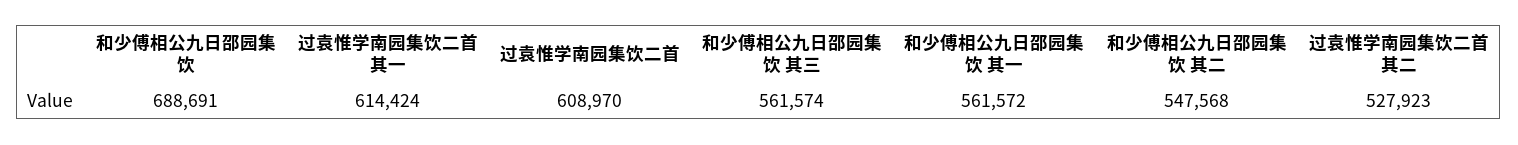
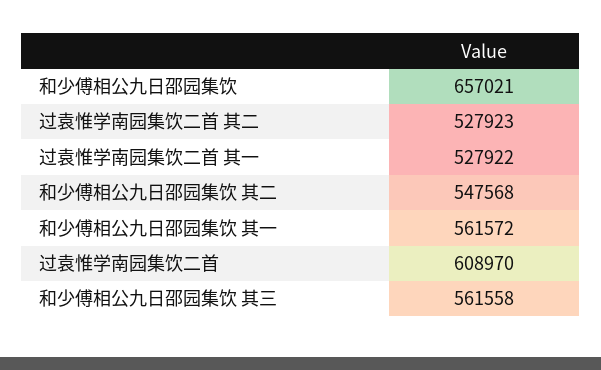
和少傅相公九日邵园集饮: 688691 -> 657021
过袁惟学南园集饮二首 其一: 614424 -> 527922
和少傅相公九日邵园集饮 其三: 561574 -> 561558

